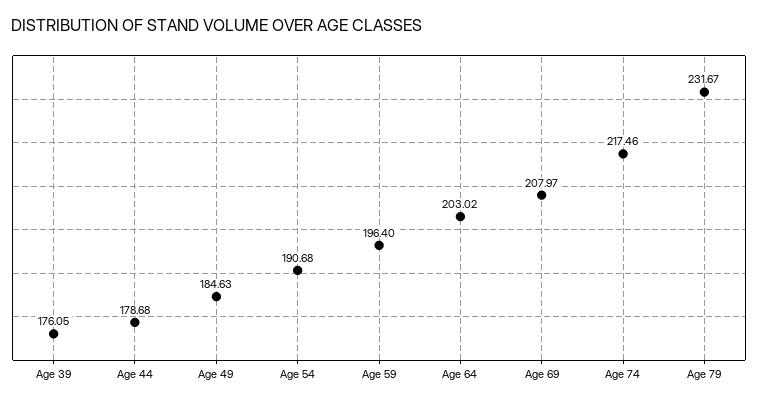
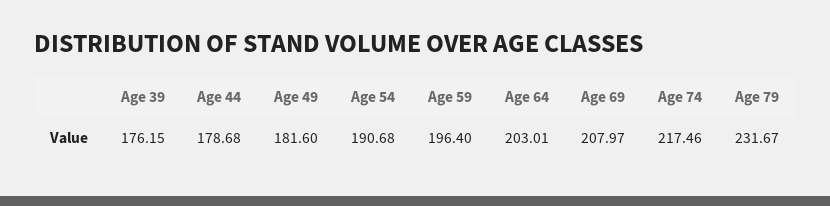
Age 39: 176.05 -> 176.15
Age 49: 184.63 -> 181.6
Age 64: 203.02 -> 203.01

